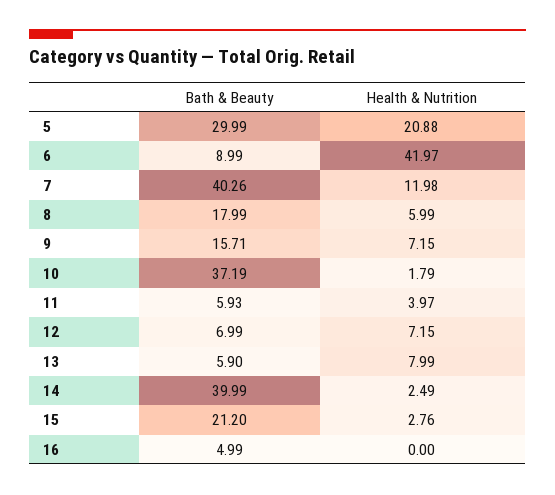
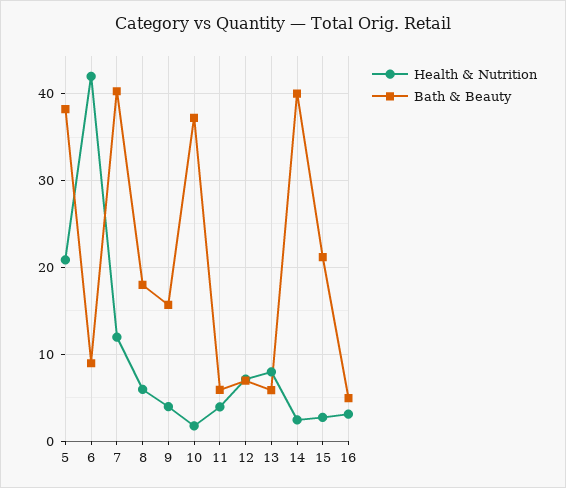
Bath & Beauty, 5: 29.99 -> 38
Health & Nutrition, 9: 7.15 -> 4
Health & Nutrition, 16: 0 -> 3

